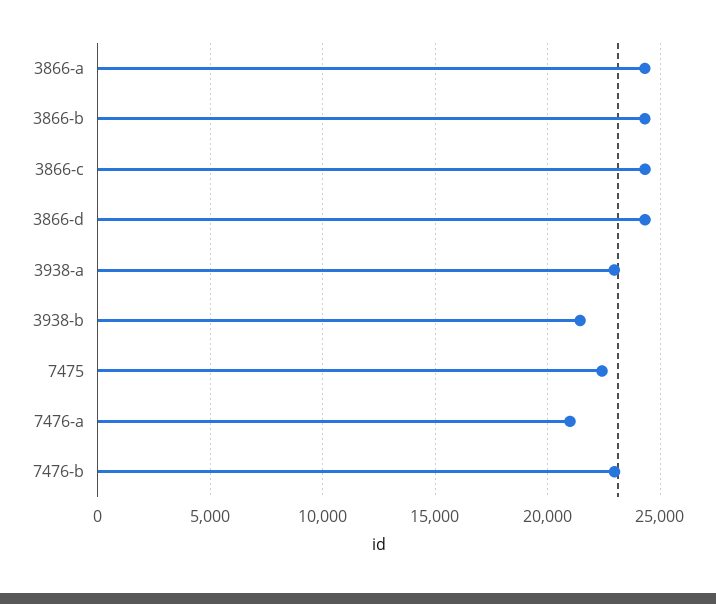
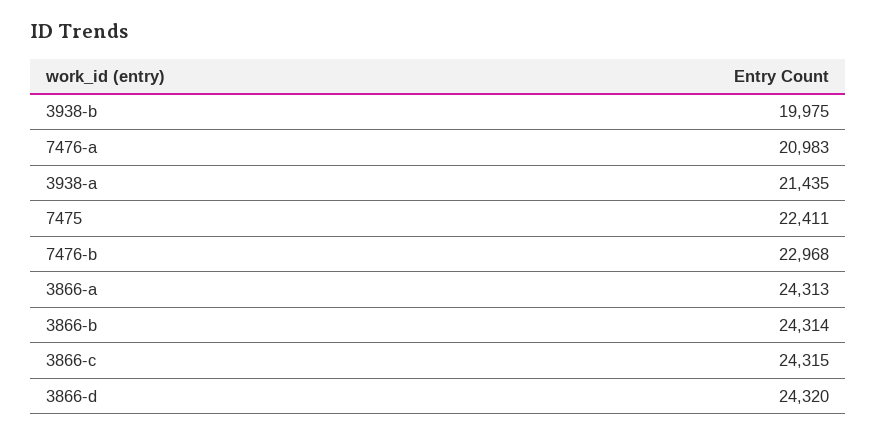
3938-a: 23000 -> 21435
3938-b: 21500 -> 19975

